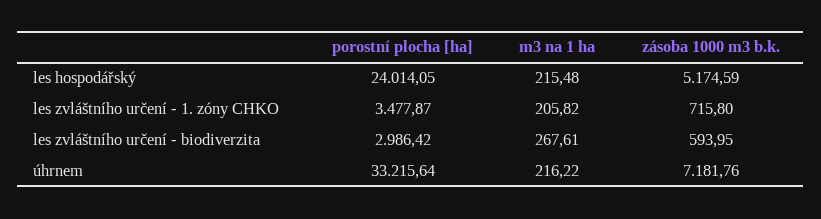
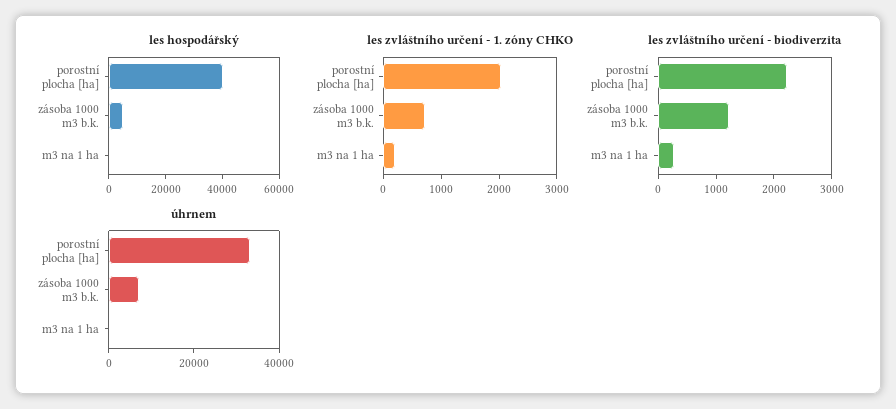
les hospodářský, porostní plocha [ha]: 24014.05 -> 40000
les zvláštního určení - 1. zóny CHKO, porostní plocha [ha]: 3477.87 -> 2000
les zvláštního určení - biodiverzita, porostní plocha [ha]: 2986.42 -> 2200
les zvláštního určení - biodiverzita, zásoba 1000 m3 b.k.: 593.95 -> 1200

